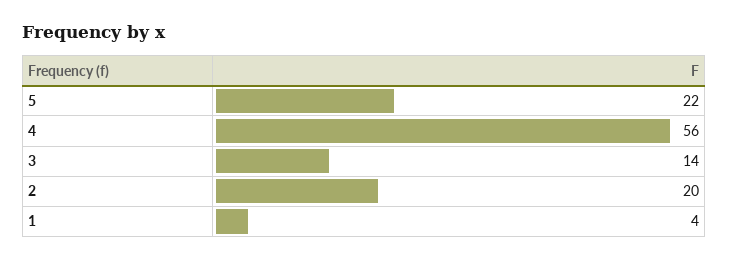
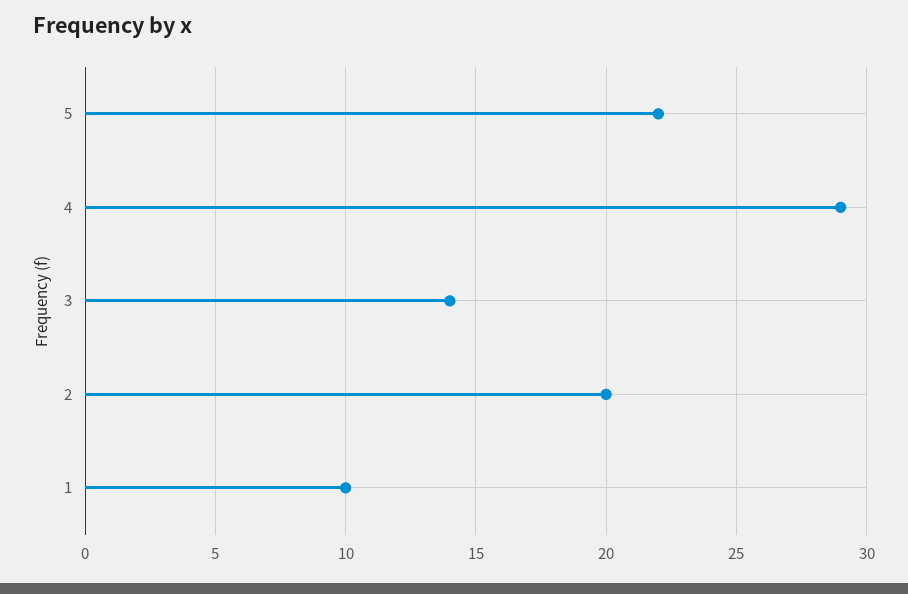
4: 56 -> 29
1: 4 -> 10

